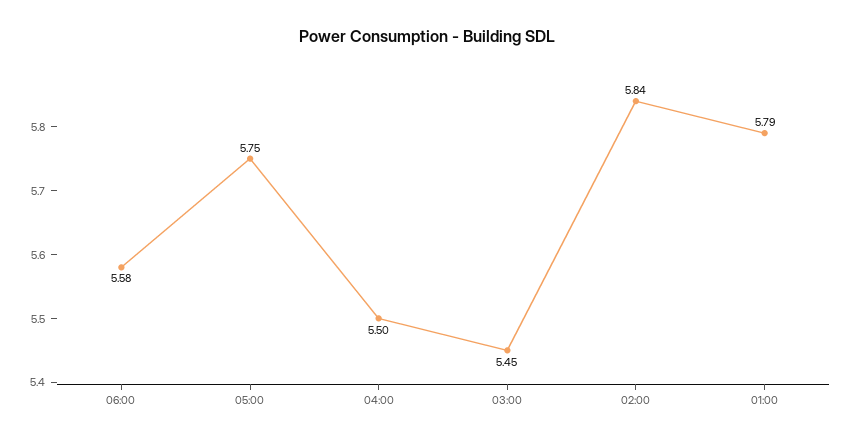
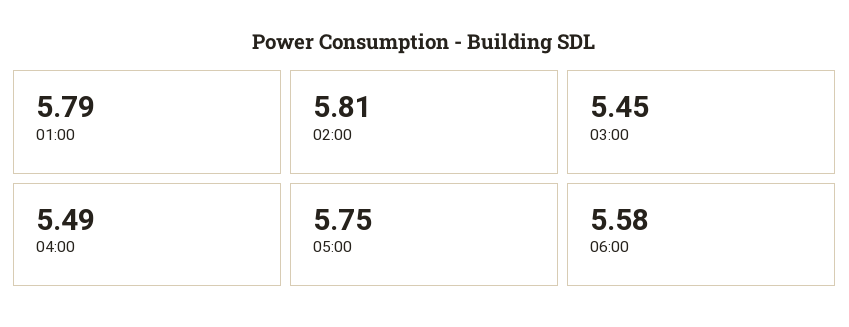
04:00: 5.5 -> 5.49
02:00: 5.84 -> 5.81

